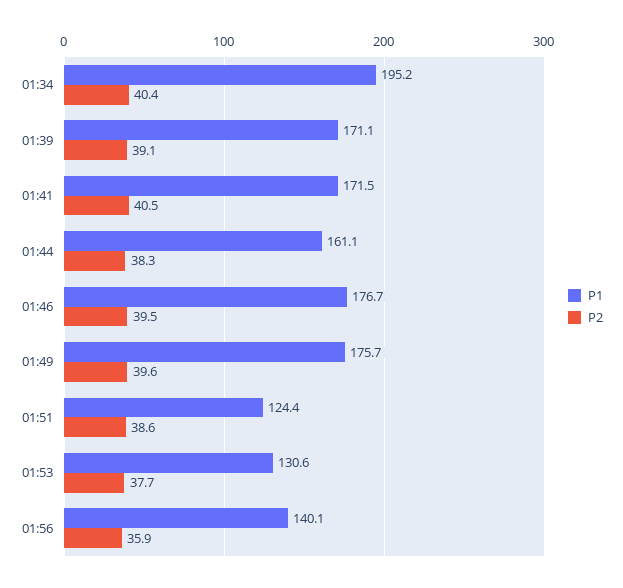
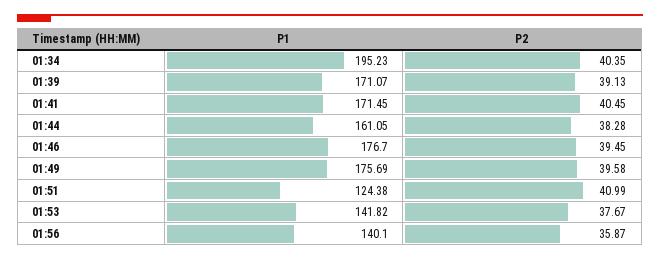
P2, 01:51: 38.6 -> 40.99
P1, 01:53: 130.6 -> 141.82

